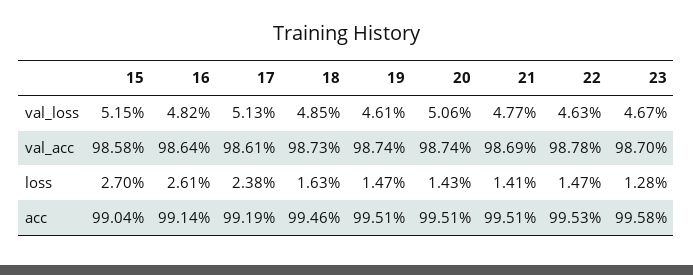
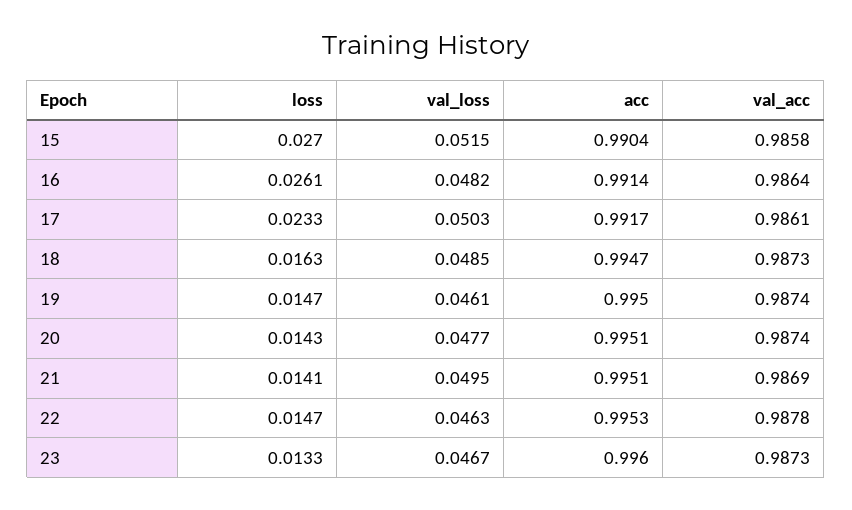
17, val_loss: 0.0513 -> 0.0503
20, val_loss: 0.0506 -> 0.0477
21, val_loss: 0.0477 -> 0.0495
23, val_acc: 0.987 -> 0.9873
17, loss: 0.0238 -> 0.0233
23, loss: 0.0128 -> 0.0133
17, acc: 0.9919 -> 0.9917
18, acc: 0.9946 -> 0.9947
19, acc: 0.9951 -> 0.995
23, acc: 0.9958 -> 0.996

